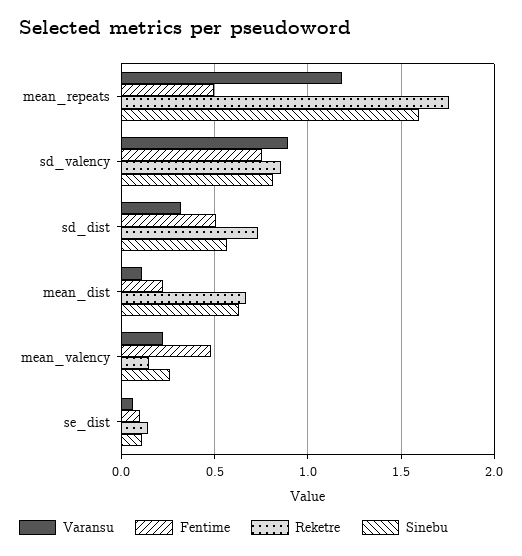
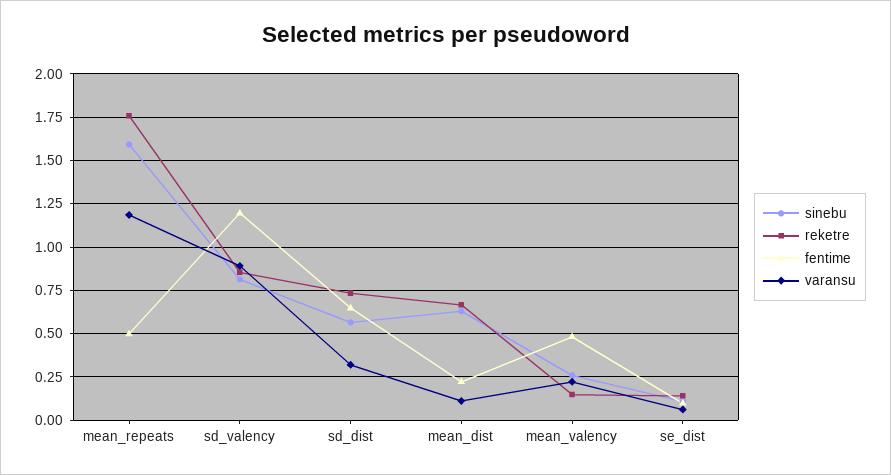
Fentime, sd_valency: 0.75 -> 1.2
Fentime, sd_dist: 0.5 -> 0.65

